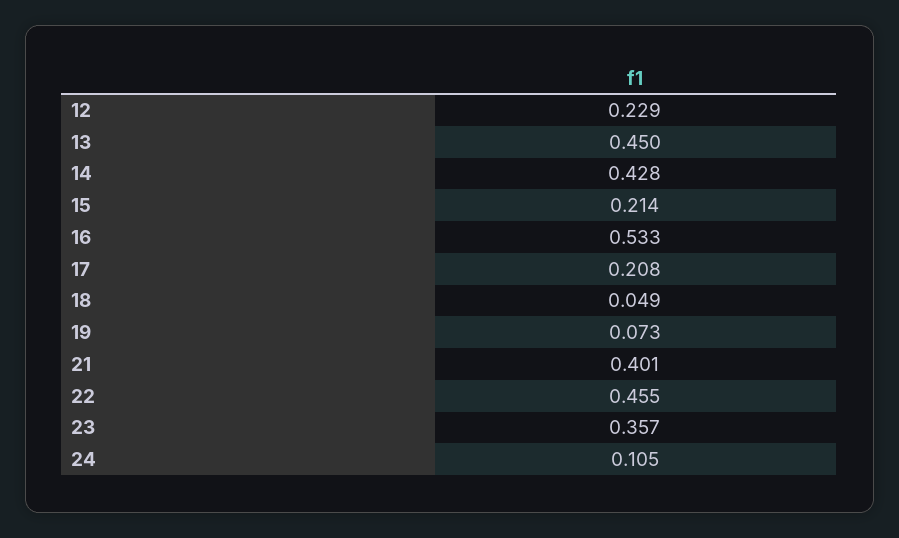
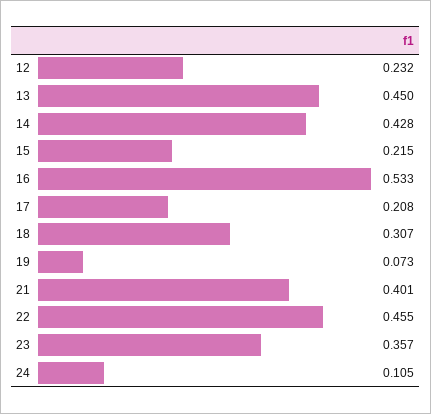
12: 0.229 -> 0.232
15: 0.214 -> 0.215
18: 0.049 -> 0.307

